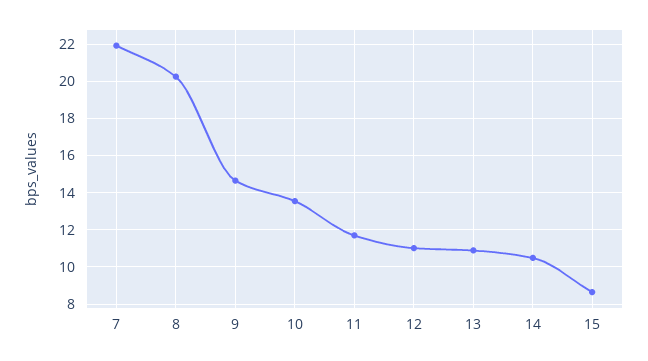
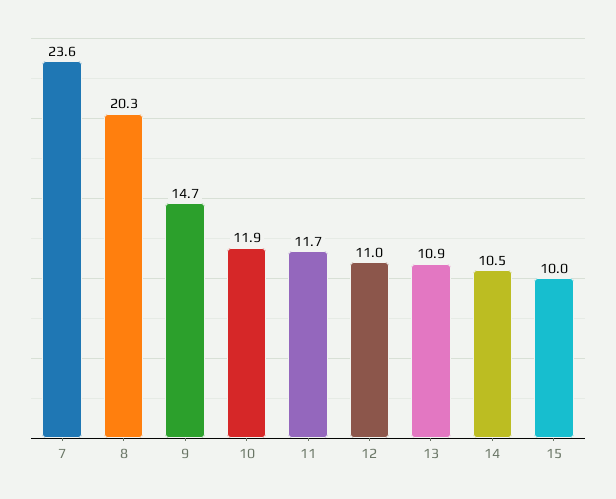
7: 22 -> 23.6
10: 13.5 -> 11.9
15: 8.5 -> 10

